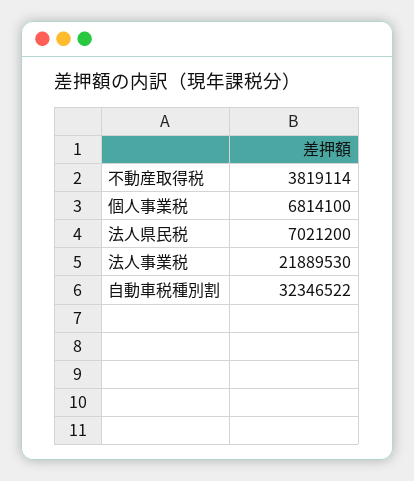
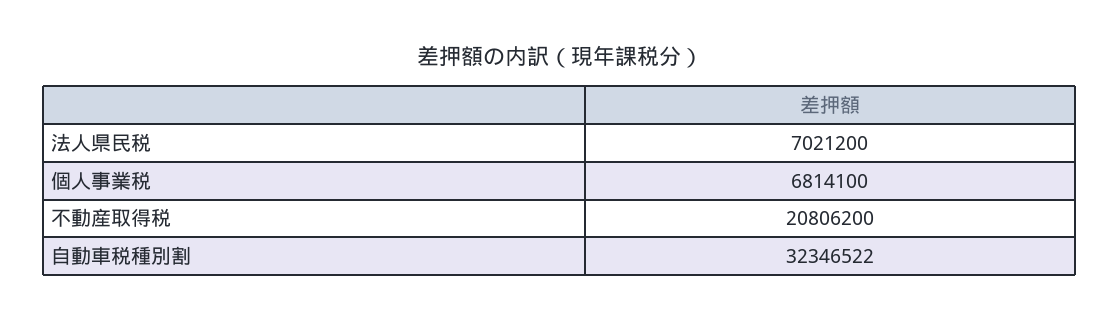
不動産取得税: 3819114 -> 20806200
法人事業税: 21889530 -> none

